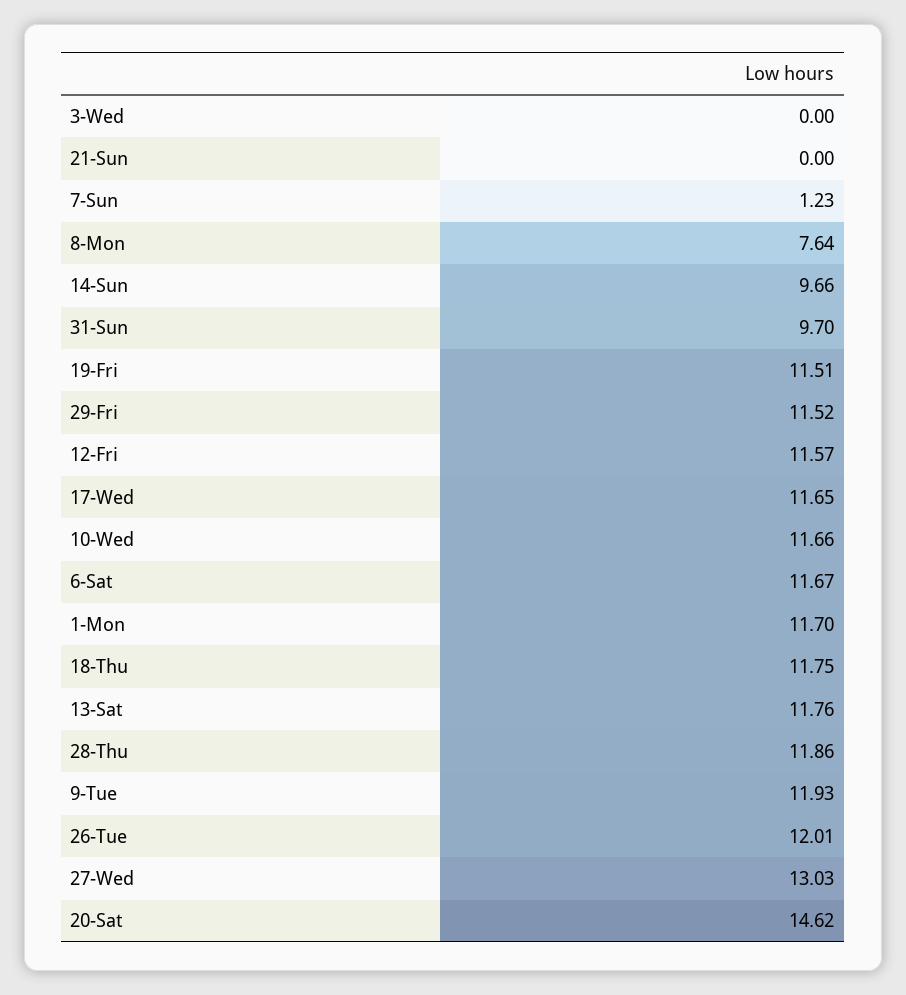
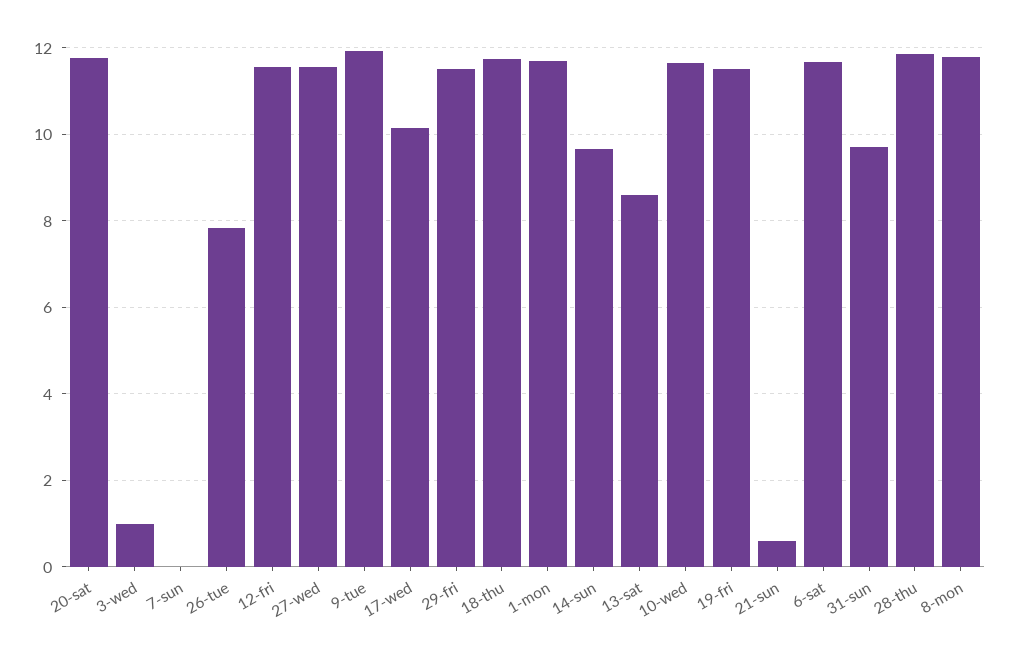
3-Wed: 0 -> 1
21-Sun: 0 -> 0.6
7-Sun: 1.23 -> 0
8-Mon: 7.64 -> 11.8
17-Wed: 11.65 -> 10.2
13-Sat: 11.76 -> 8.6
26-Tue: 12.01 -> 7.8
27-Wed: 13.03 -> 11.6
20-Sat: 14.62 -> 11.8

